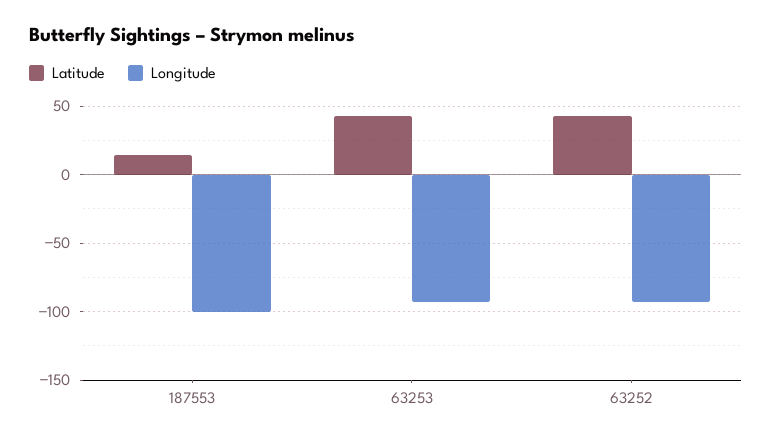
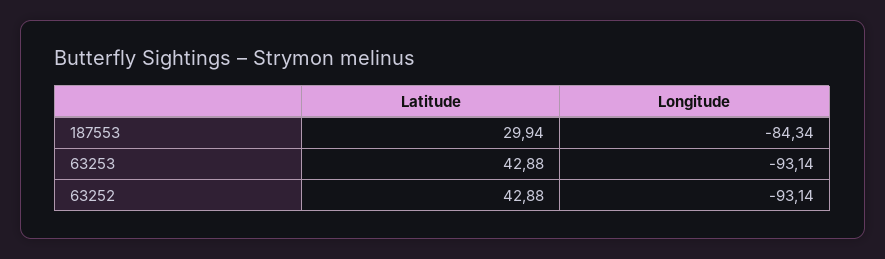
Latitude, 187553: 15 -> 29.94
Longitude, 187553: -100 -> -84.34

